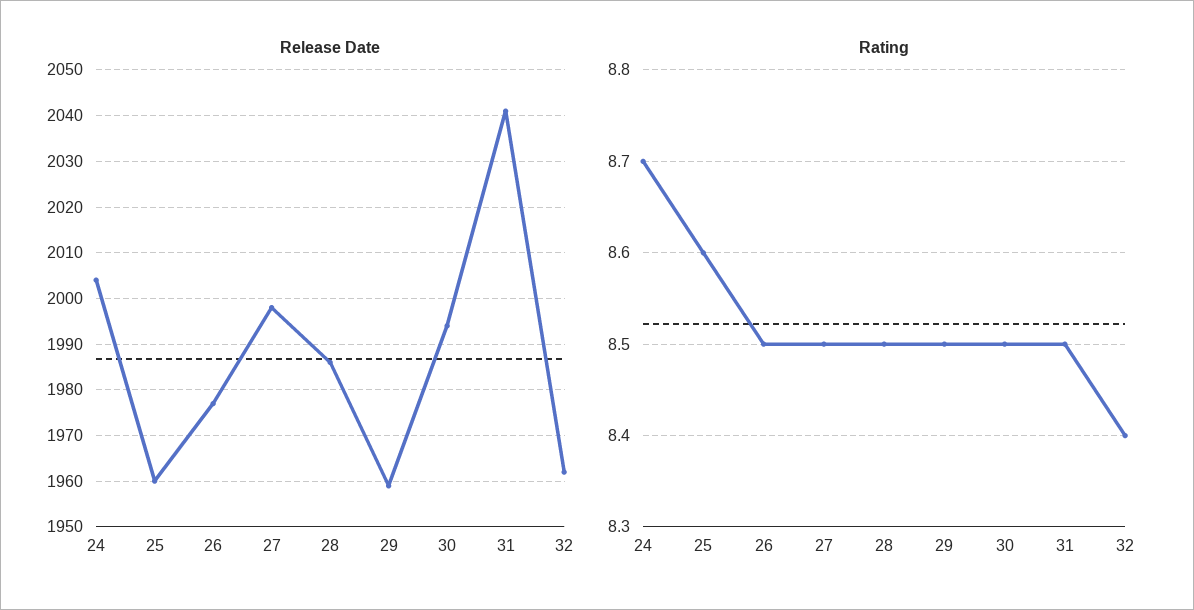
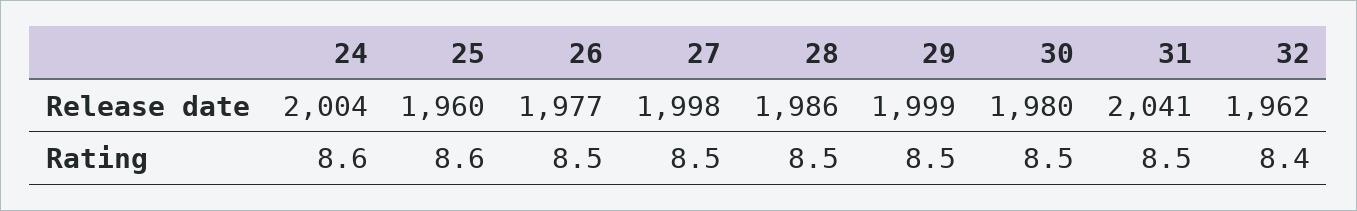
Release Date, 29: 1960 -> 1999
Release Date, 30: 1995 -> 1980
Rating, 24: 8.7 -> 8.6

